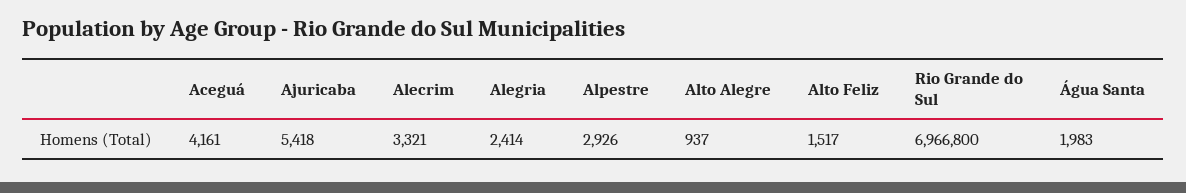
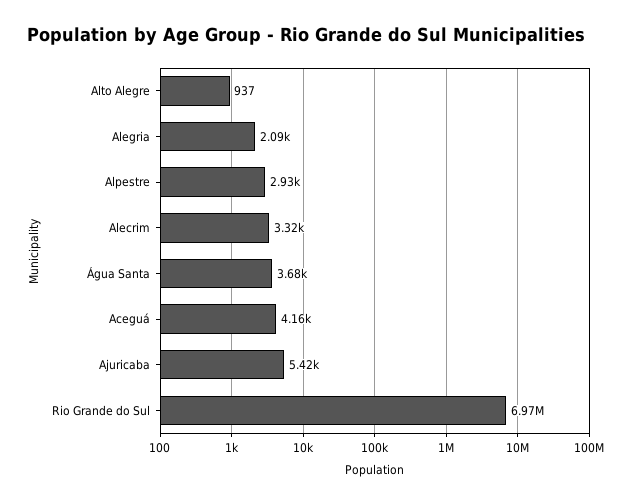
Alegria: 2414 -> 2090
Alto Feliz: 1517 -> none
Água Santa: 1983 -> 3680

